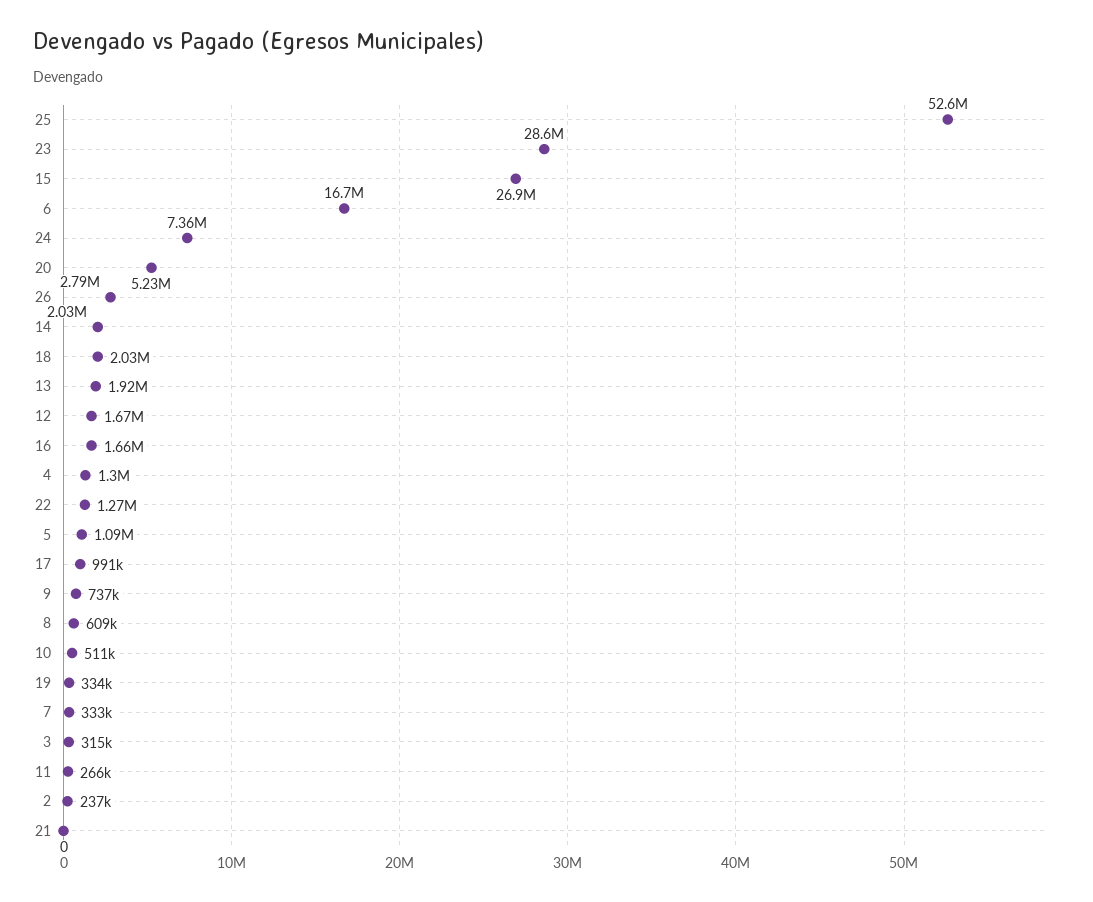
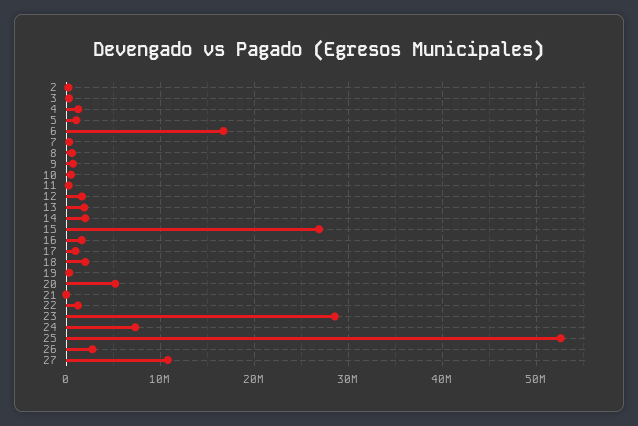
27: none -> 11000000

